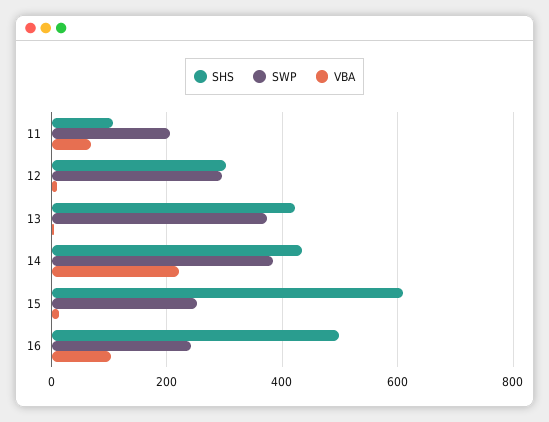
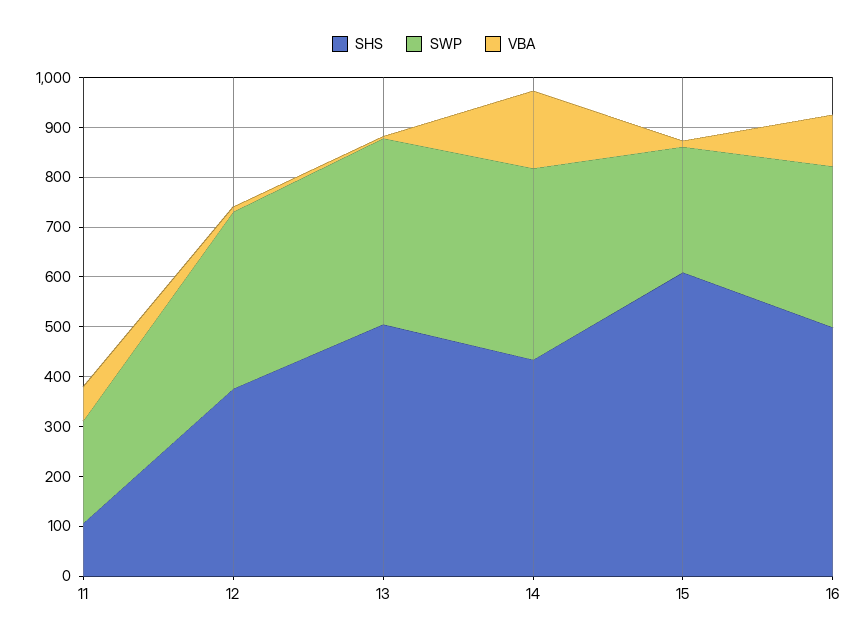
SHS, 12: 300 -> 380
SWP, 12: 300 -> 360
SHS, 13: 420 -> 500
VBA, 14: 220 -> 160
SWP, 16: 240 -> 320

